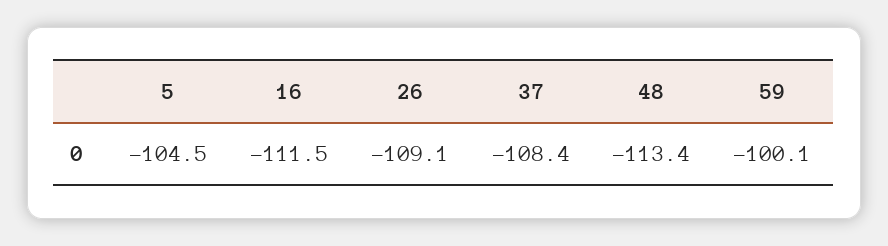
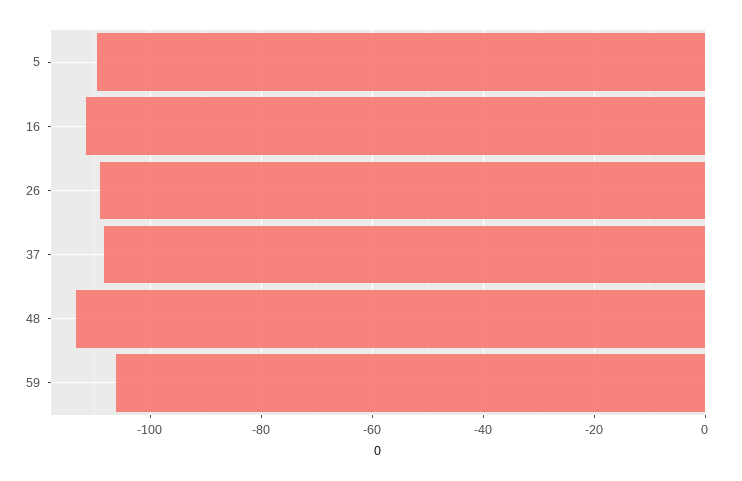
5: -104.5 -> -110
59: -100.1 -> -106

